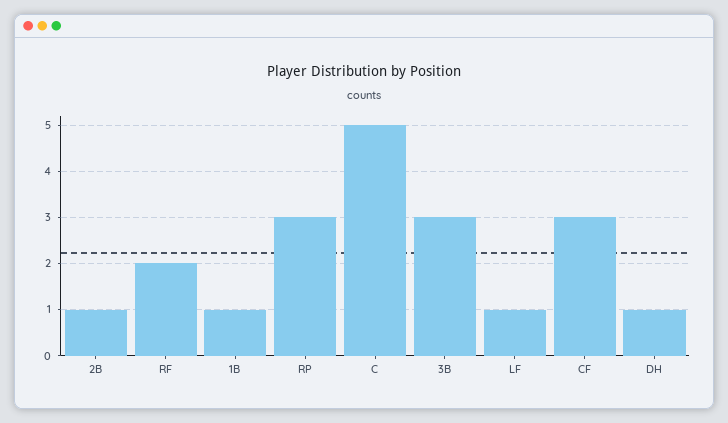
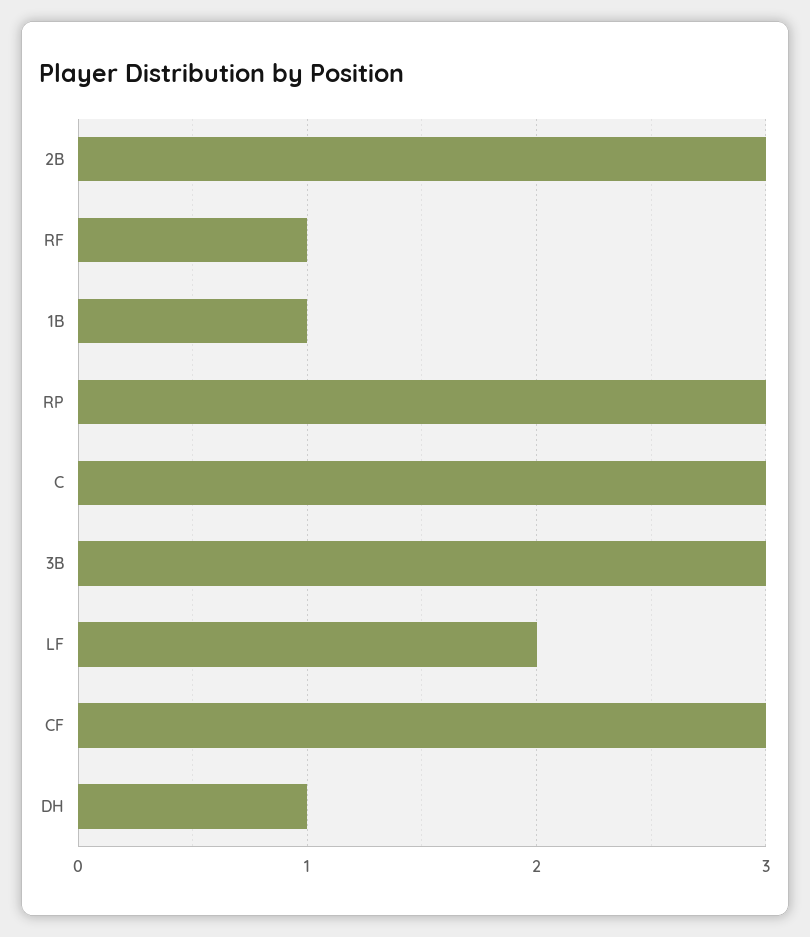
2B: 1 -> 3
RF: 2 -> 1
C: 5 -> 3
LF: 1 -> 2

